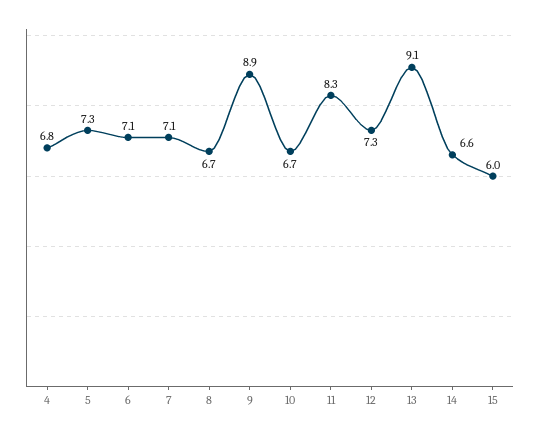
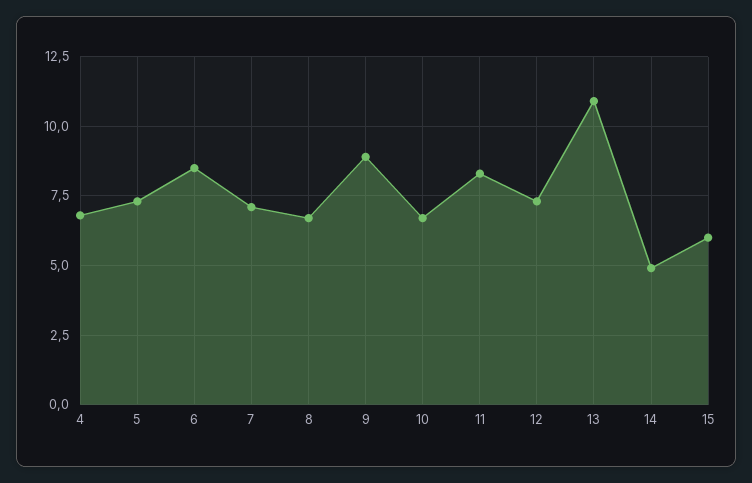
6: 7.1 -> 8.5
13: 9.1 -> 11
14: 6.6 -> 5

